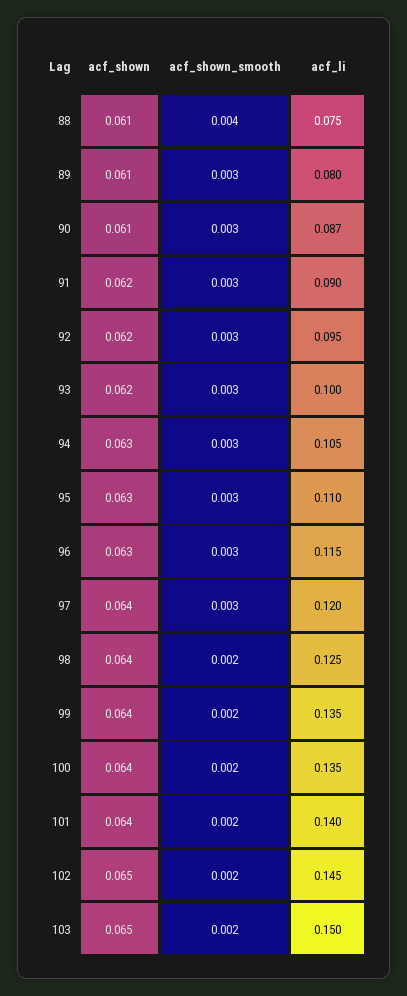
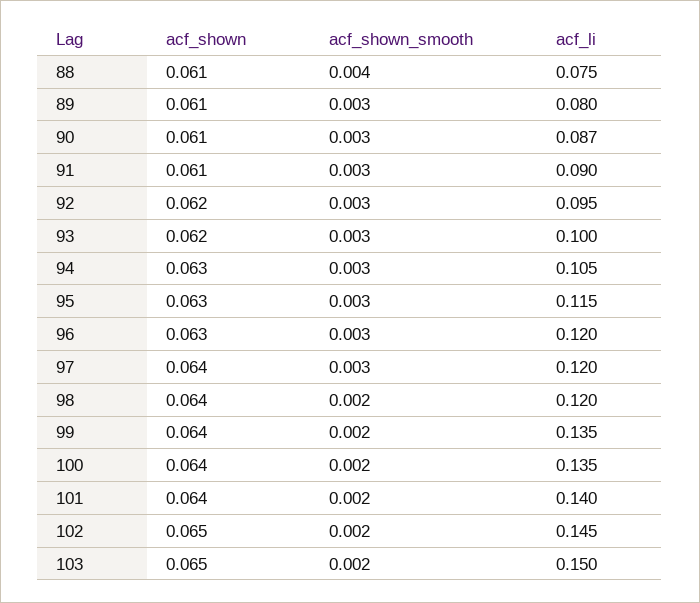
acf_shown, 91: 0.062 -> 0.061
acf_li, 95: 0.11 -> 0.115
acf_li, 96: 0.115 -> 0.12
acf_li, 98: 0.125 -> 0.12

